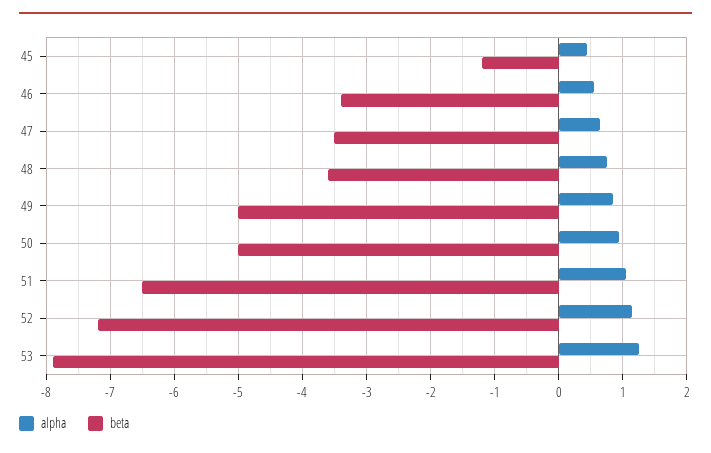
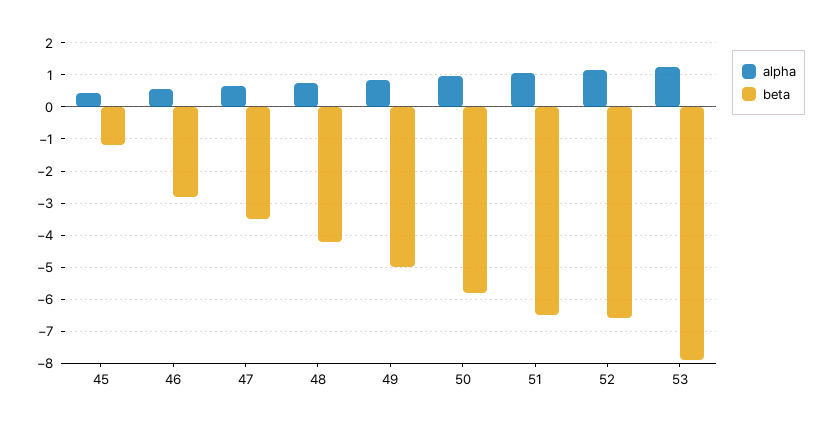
beta, 46: -3.4 -> -2.8
beta, 48: -3.6 -> -4.2
beta, 50: -5 -> -5.8
beta, 52: -7.2 -> -6.6

